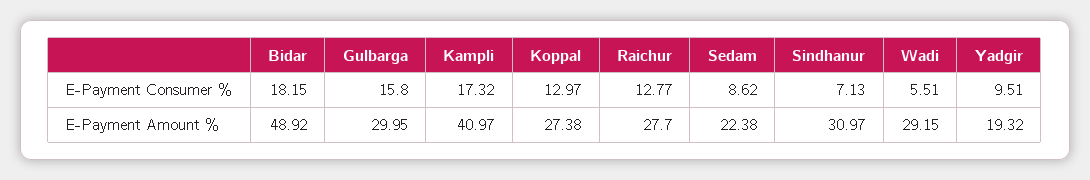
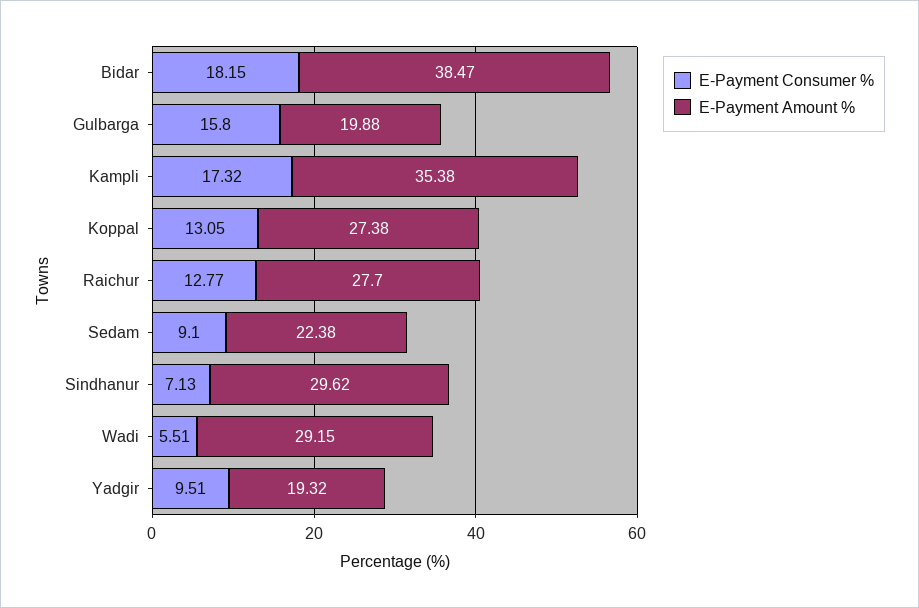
E-Payment Consumer %, Koppal: 12.97 -> 13.05
E-Payment Consumer %, Sedam: 8.62 -> 9.1
E-Payment Amount %, Bidar: 48.92 -> 38.47
E-Payment Amount %, Gulbarga: 29.95 -> 19.88
E-Payment Amount %, Kampli: 40.97 -> 35.38
E-Payment Amount %, Sindhanur: 30.97 -> 29.62

